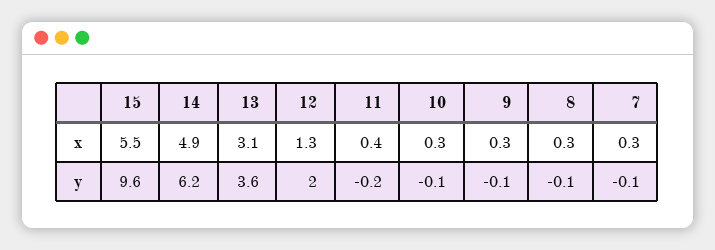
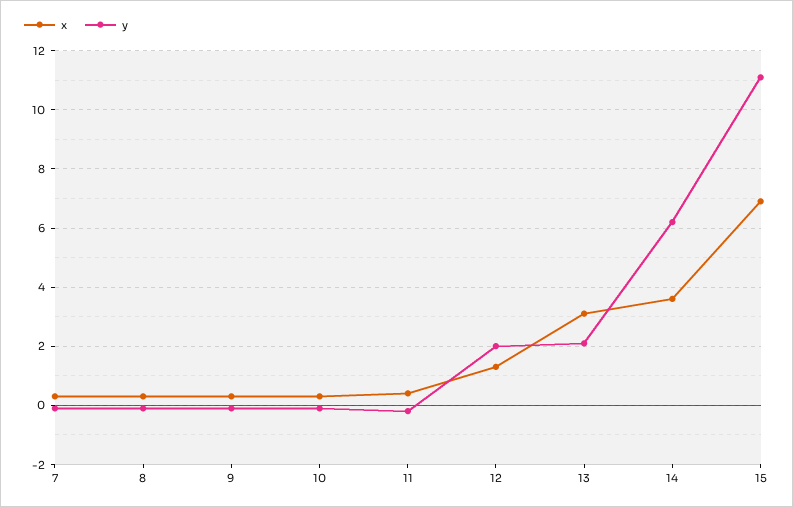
x, 15: 5.5 -> 7
x, 14: 4.9 -> 3.5
y, 15: 9.6 -> 11
y, 13: 3.6 -> 2

